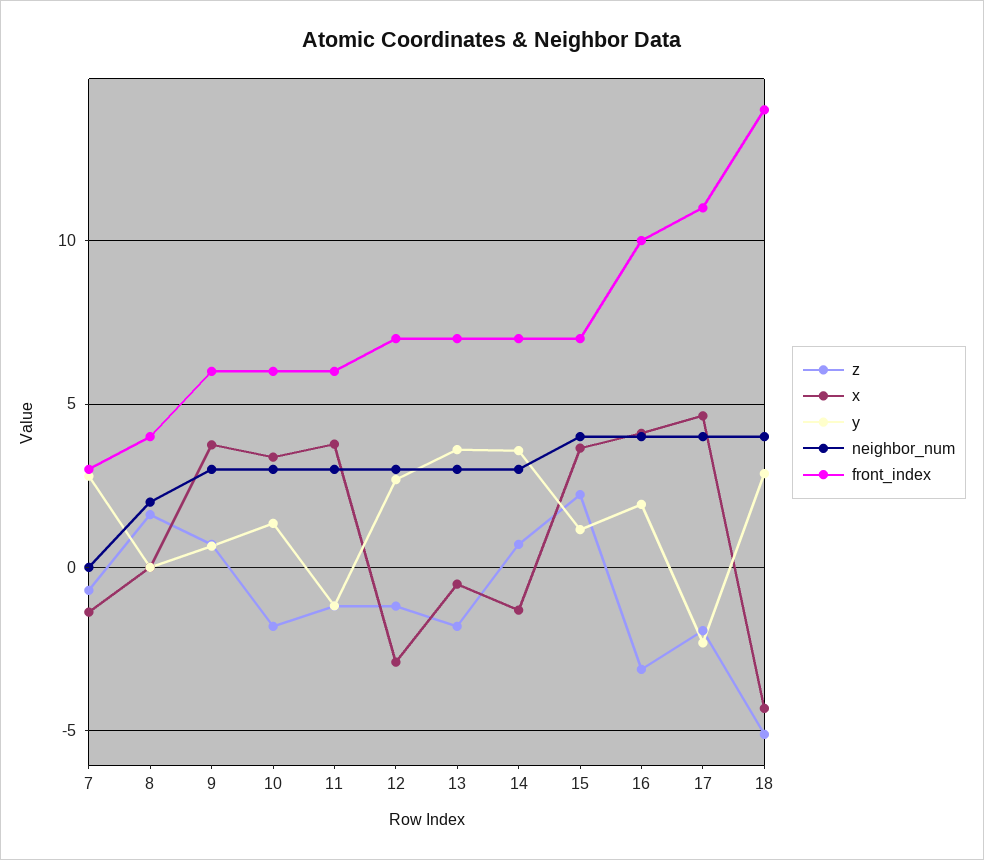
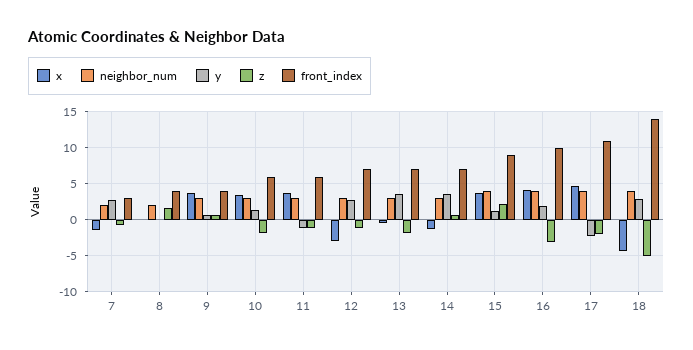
neighbor_num, 7: 0 -> 2
front_index, 9: 6 -> 4
front_index, 15: 7 -> 9

